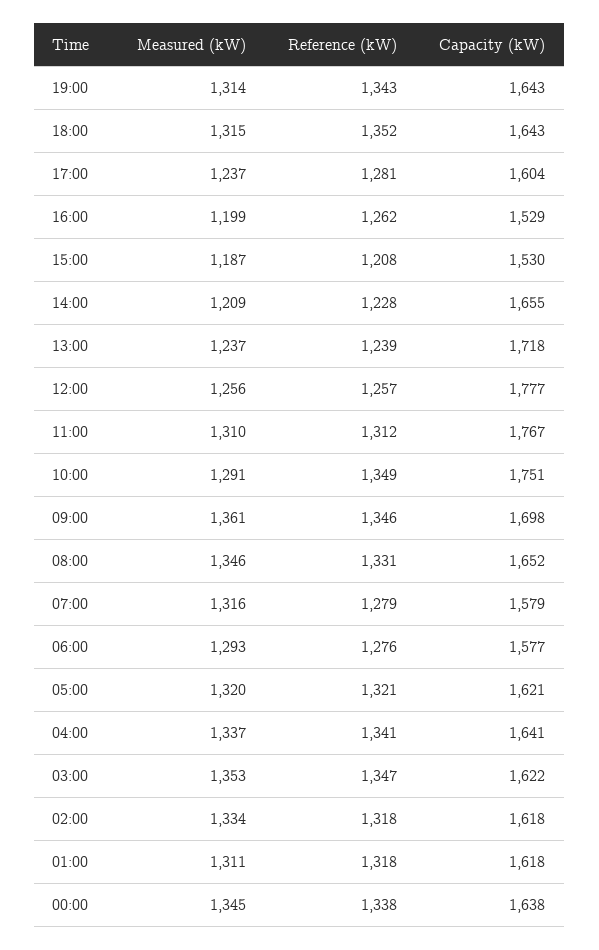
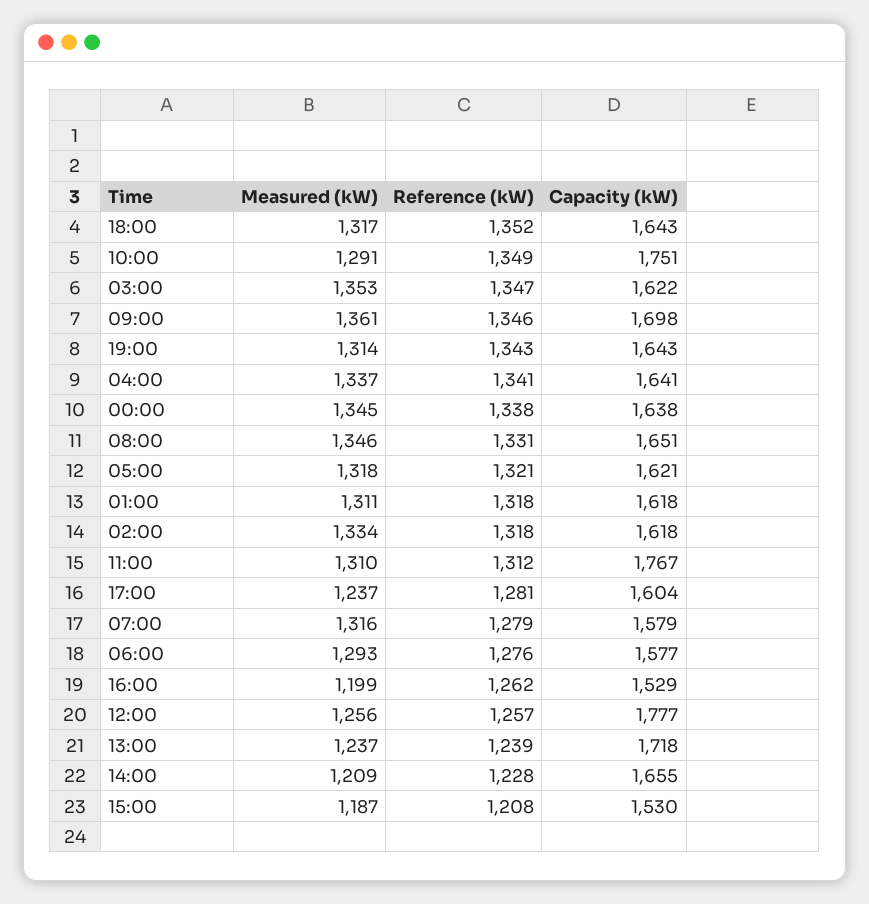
Measured (kW), 18:00: 1315 -> 1317
Capacity (kW), 08:00: 1652 -> 1651
Measured (kW), 05:00: 1320 -> 1318

